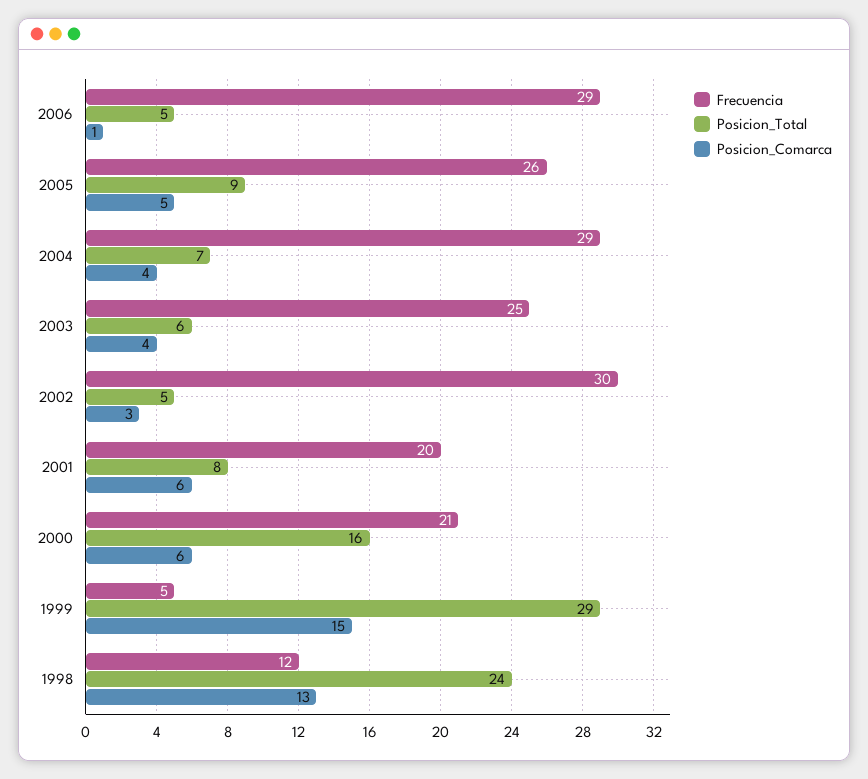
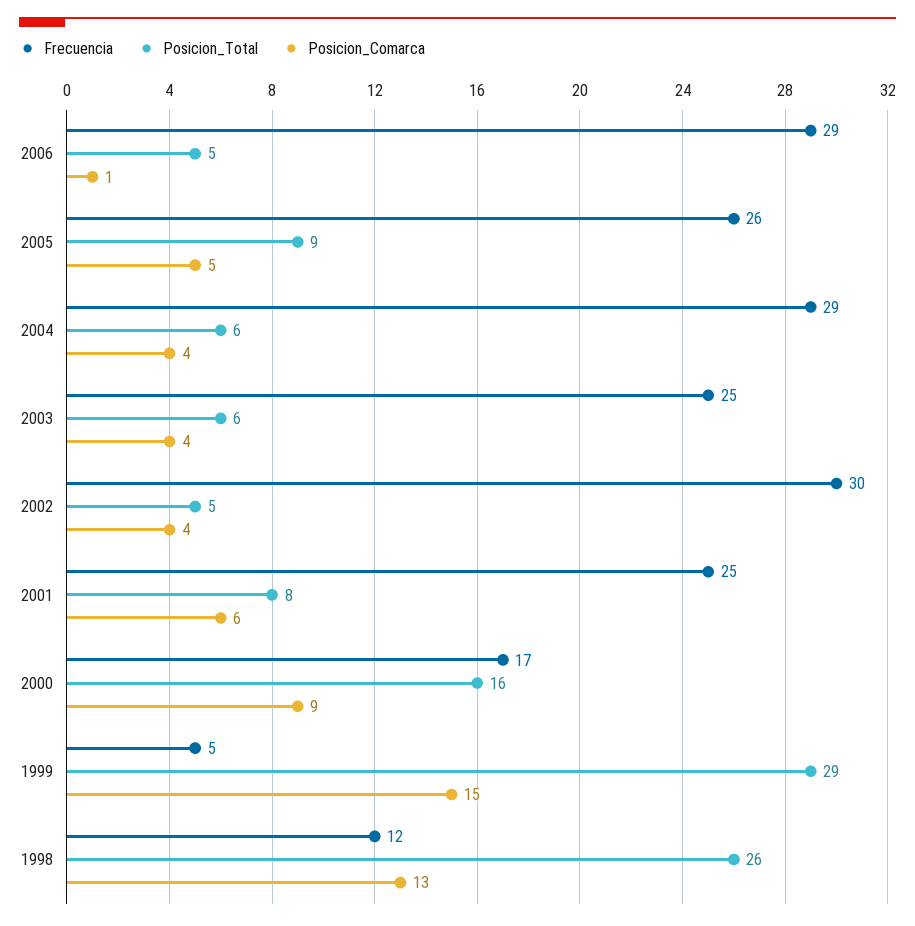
Posicion_Total, 2004: 7 -> 6
Posicion_Comarca, 2002: 3 -> 4
Frecuencia, 2001: 20 -> 25
Frecuencia, 2000: 21 -> 17
Posicion_Comarca, 2000: 6 -> 9
Posicion_Total, 1998: 24 -> 26

